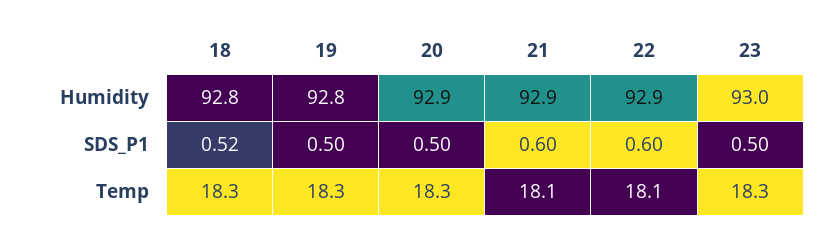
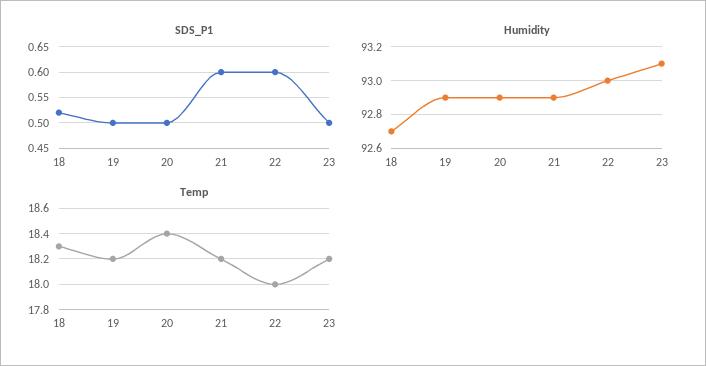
Humidity, 18: 92.8 -> 92.7
Humidity, 19: 92.8 -> 92.9
Humidity, 22: 92.9 -> 93
Humidity, 23: 93 -> 93.1
Temp, 19: 18.3 -> 18.2
Temp, 20: 18.3 -> 18.4
Temp, 21: 18.1 -> 18.2
Temp, 22: 18.1 -> 18
Temp, 23: 18.3 -> 18.2

